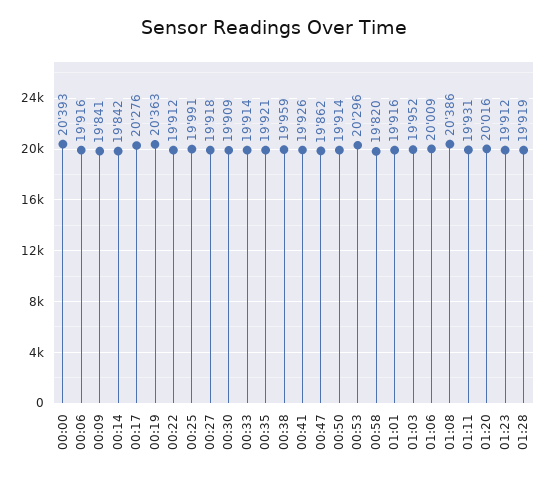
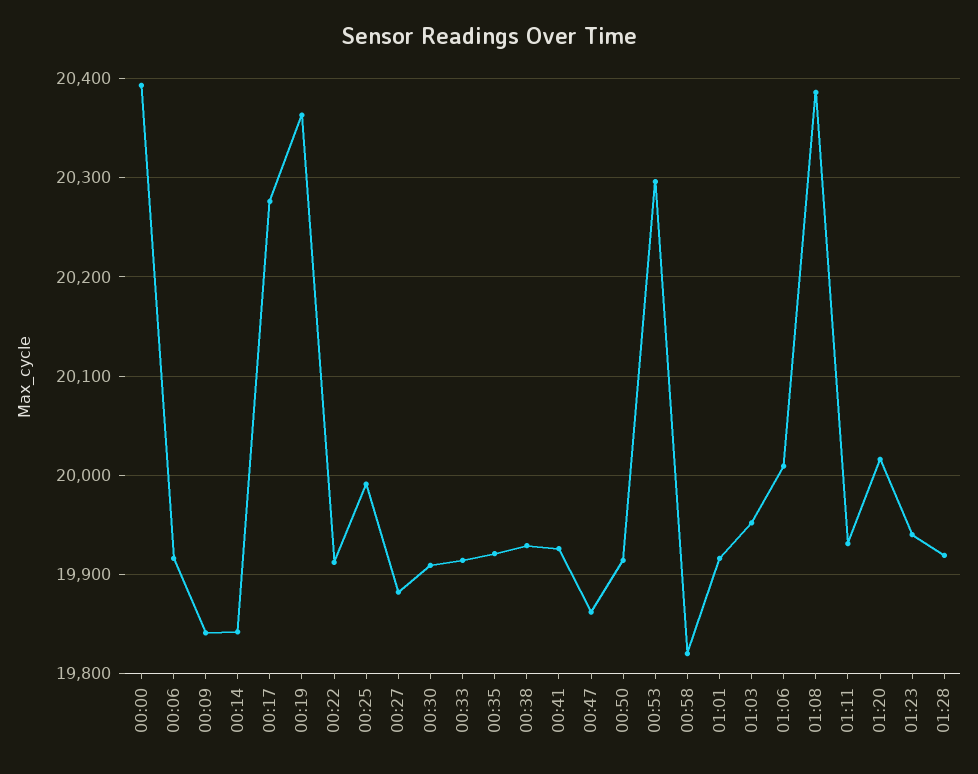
00:27: 19918 -> 19880
00:38: 19959 -> 19930
01:23: 19912 -> 19940

